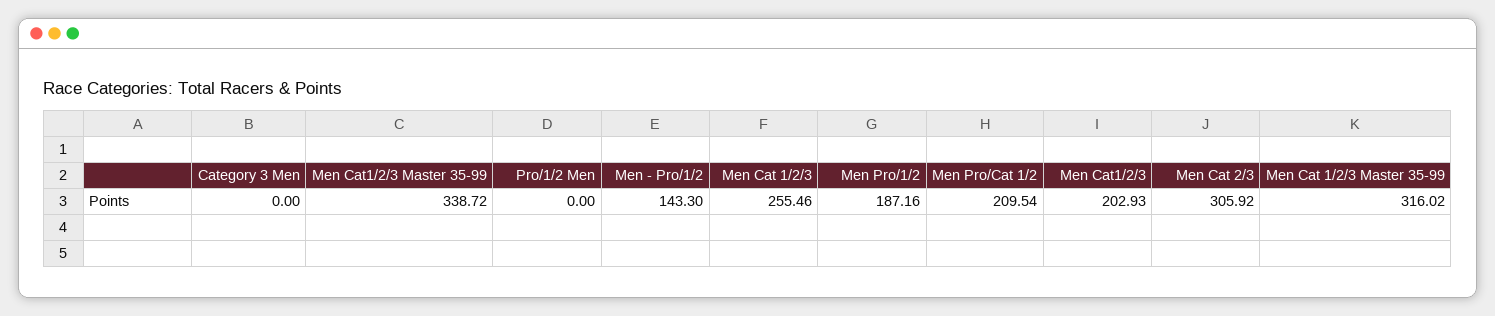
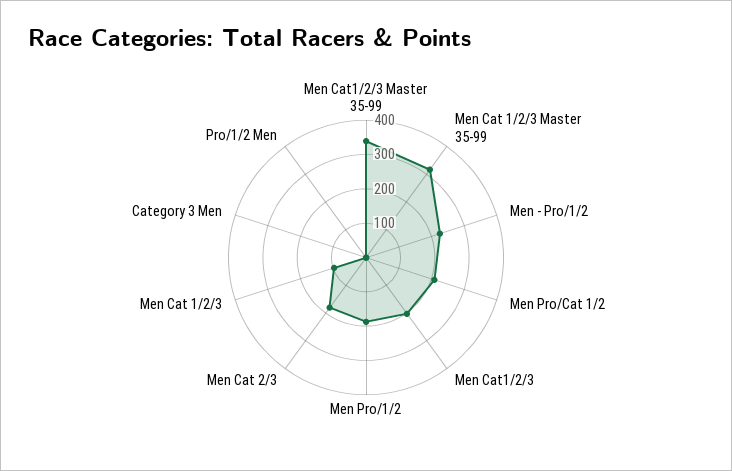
Men - Pro/1/2: 143.3 -> 225
Men Cat 1/2/3: 255.46 -> 100
Men Cat 2/3: 305.92 -> 175

